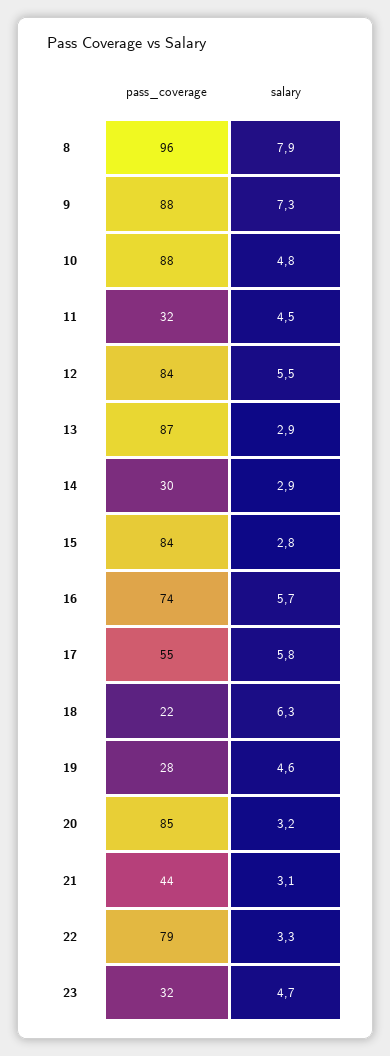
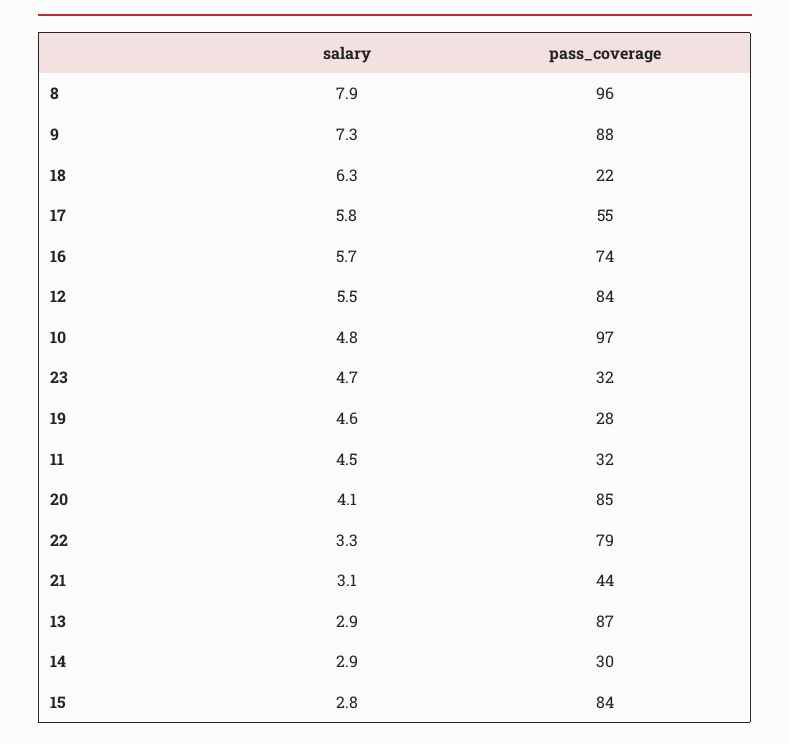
pass_coverage, 10: 88 -> 97
salary, 20: 3.2 -> 4.1

